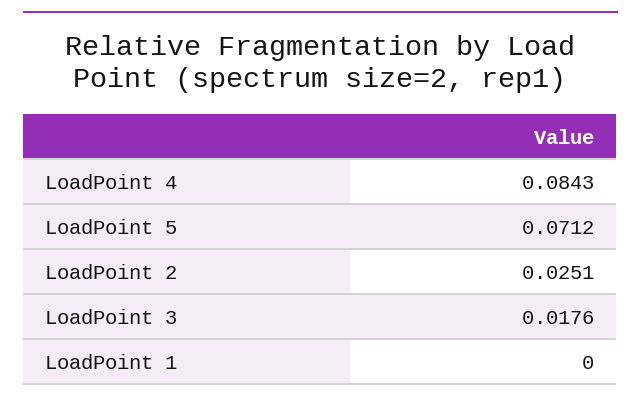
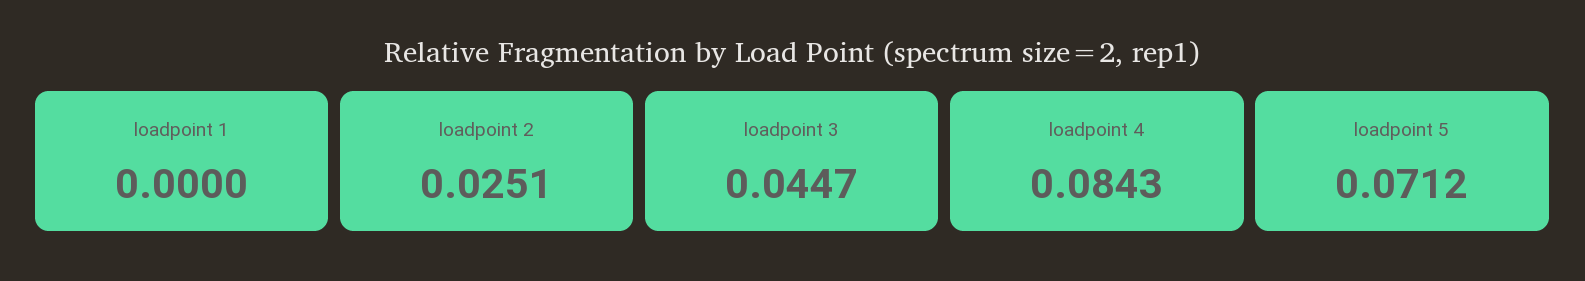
LoadPoint 3: 0.0176 -> 0.0447

